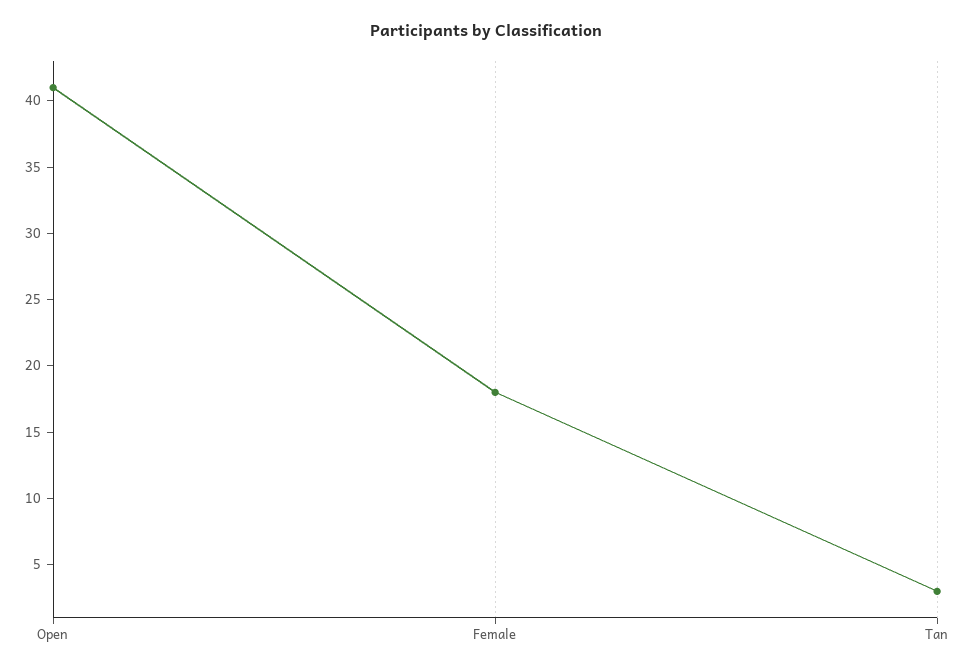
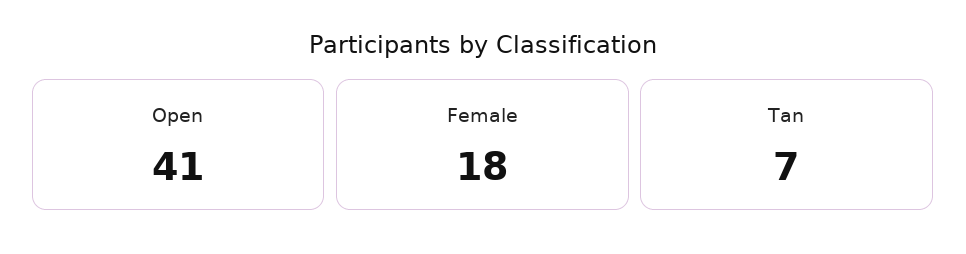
Tan: 3 -> 7

